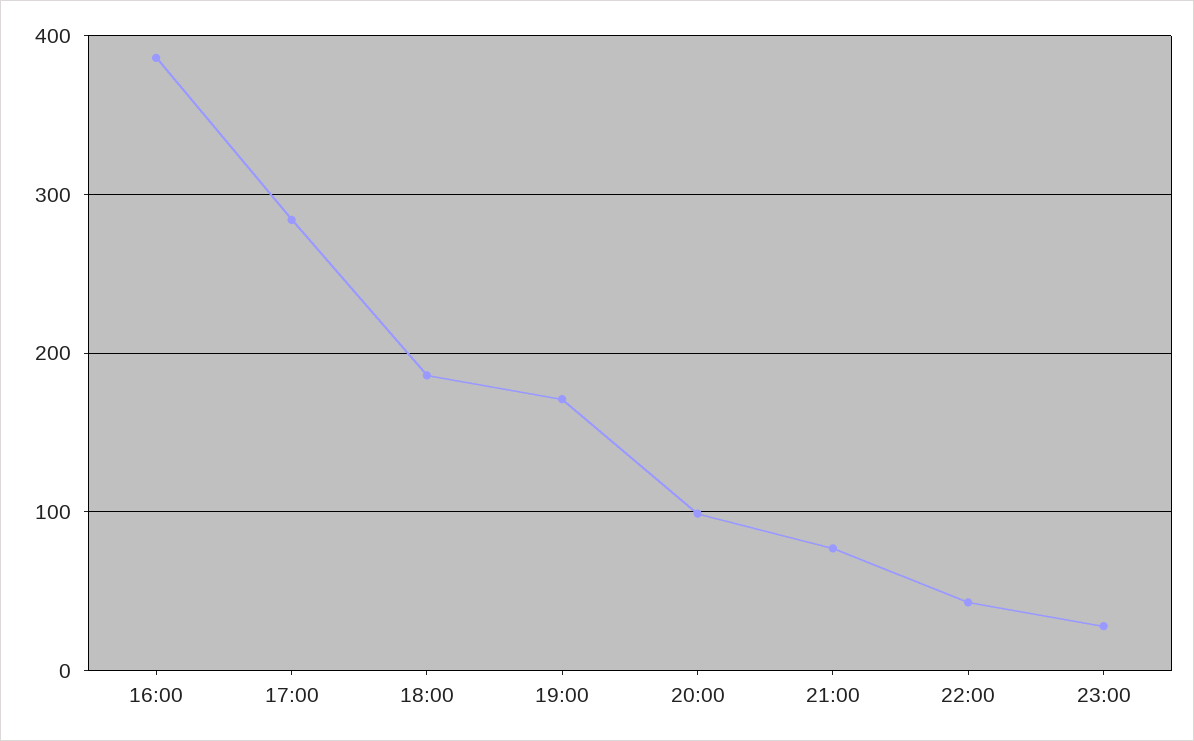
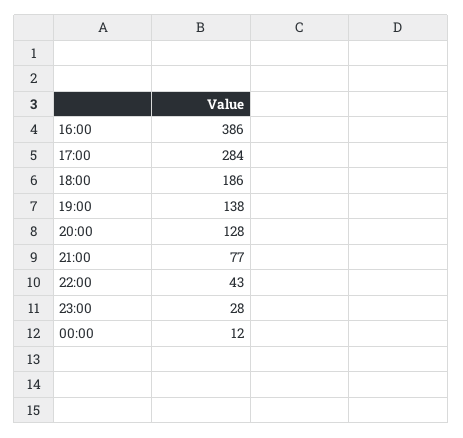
19:00: 170 -> 138
20:00: 100 -> 128
00:00: none -> 12

